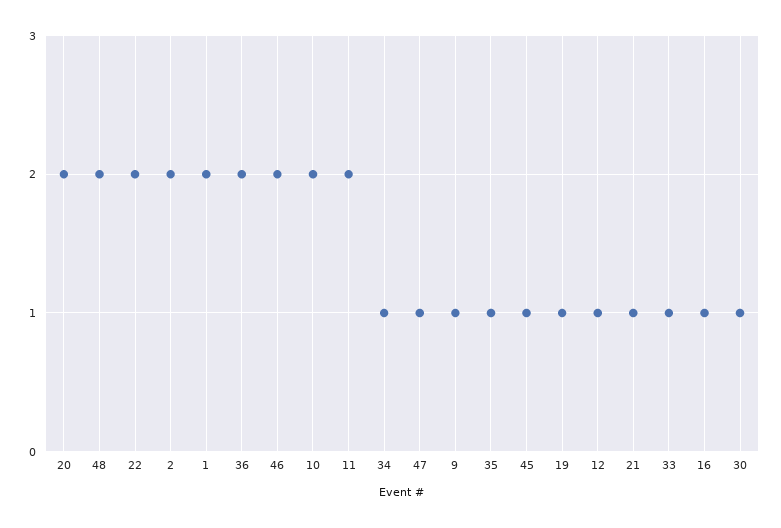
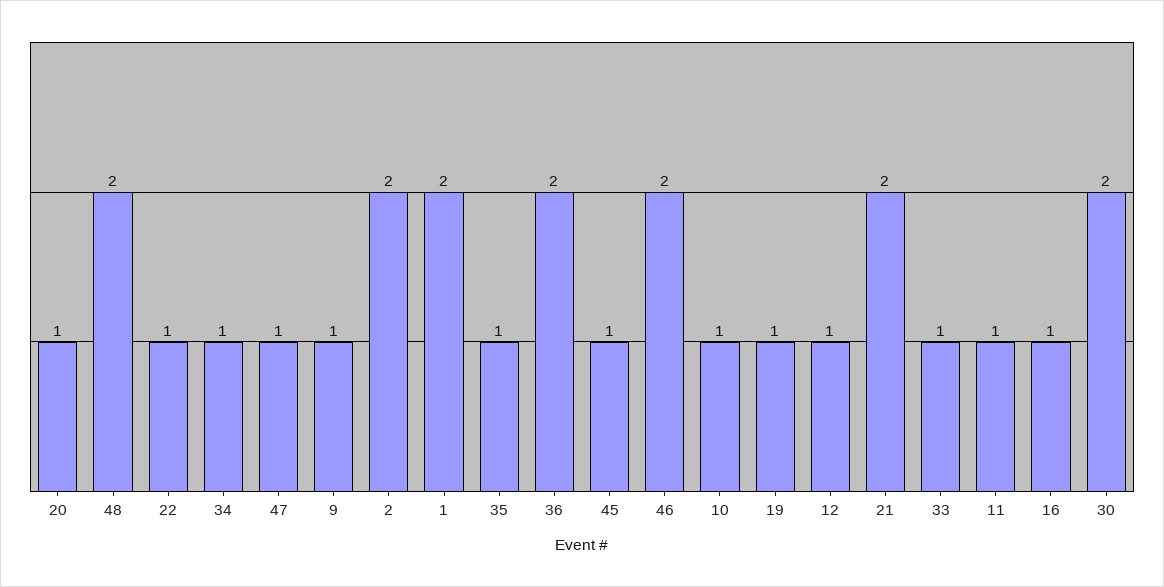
20: 2 -> 1
22: 2 -> 1
10: 2 -> 1
11: 2 -> 1
21: 1 -> 2
30: 1 -> 2

